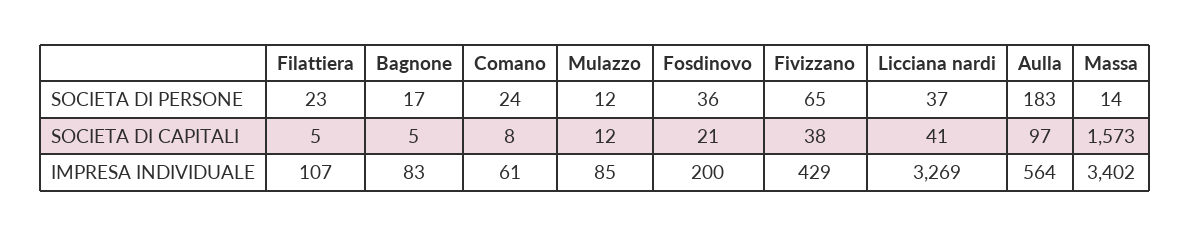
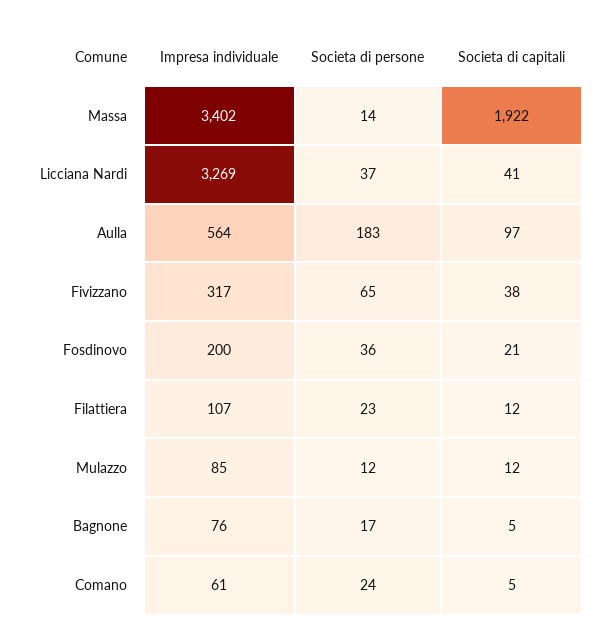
Filattiera, SOCIETA DI CAPITALI: 5 -> 12
Comano, SOCIETA DI CAPITALI: 8 -> 5
Massa, SOCIETA DI CAPITALI: 1573 -> 1922
Bagnone, IMPRESA INDIVIDUALE: 83 -> 76
Fivizzano, IMPRESA INDIVIDUALE: 429 -> 317

